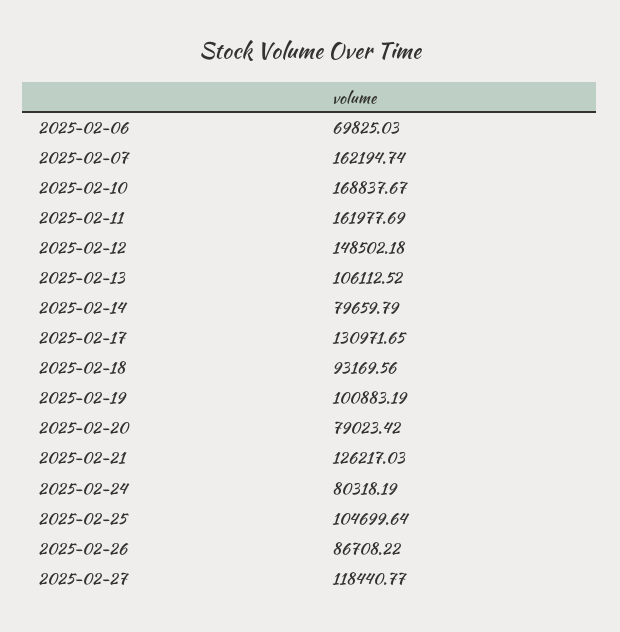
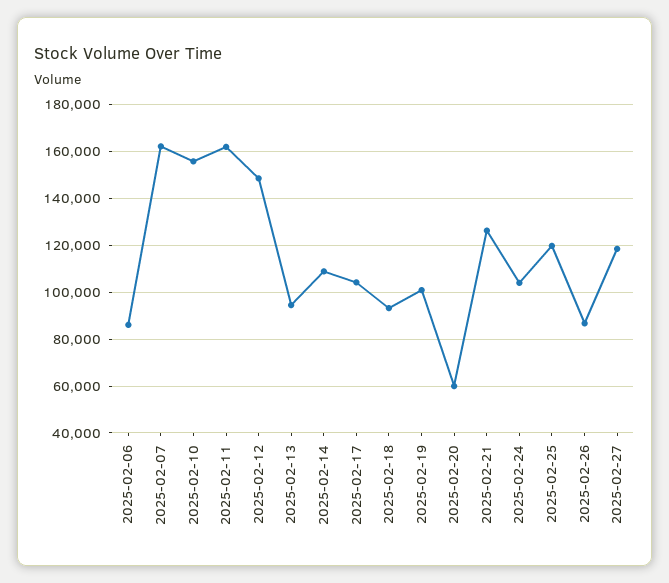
2025-02-06: 69825.03 -> 85000
2025-02-10: 168837.67 -> 155000
2025-02-13: 106112.52 -> 95000
2025-02-14: 79659.79 -> 110000
2025-02-17: 130971.65 -> 105000
2025-02-20: 79023.42 -> 60000
2025-02-24: 80318.19 -> 105000
2025-02-25: 104699.64 -> 120000

